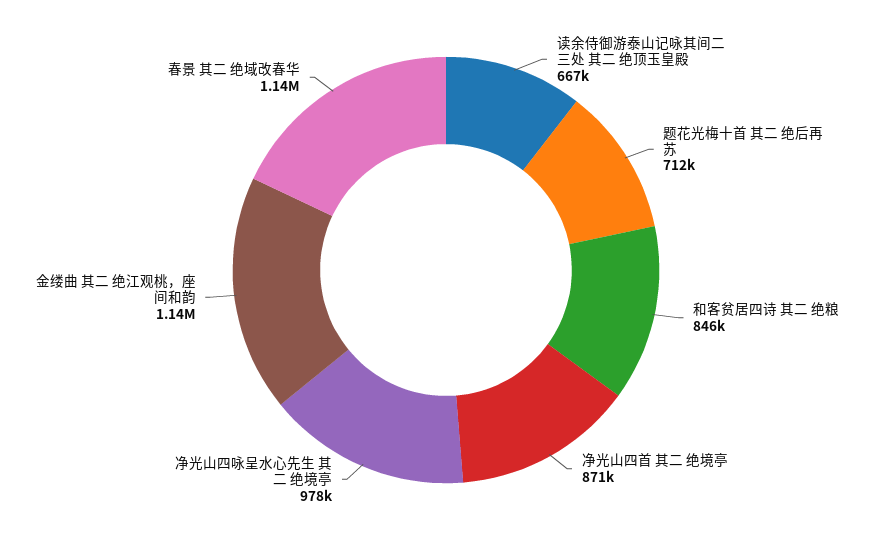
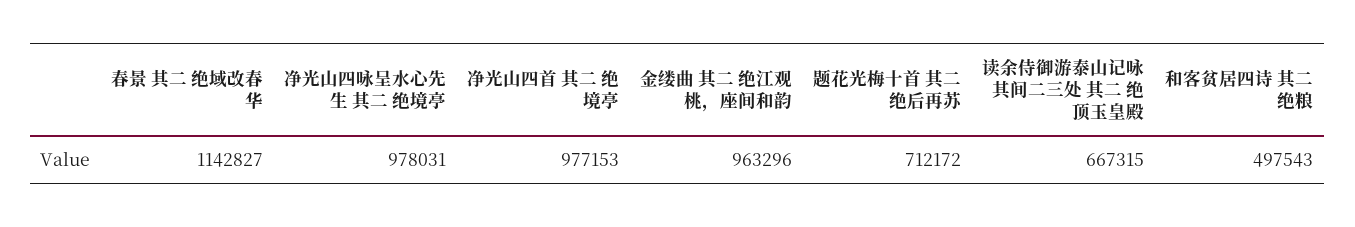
和客贫居四诗 其二 绝粮: 846000 -> 497543
净光山四首 其二 绝境亭: 871000 -> 977153
金缕曲 其二 绝江观桃，座间和韵: 1140000 -> 963296

